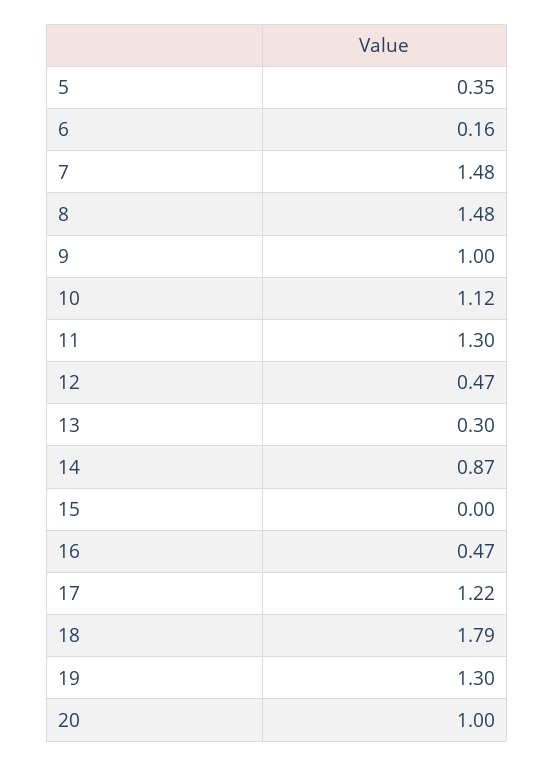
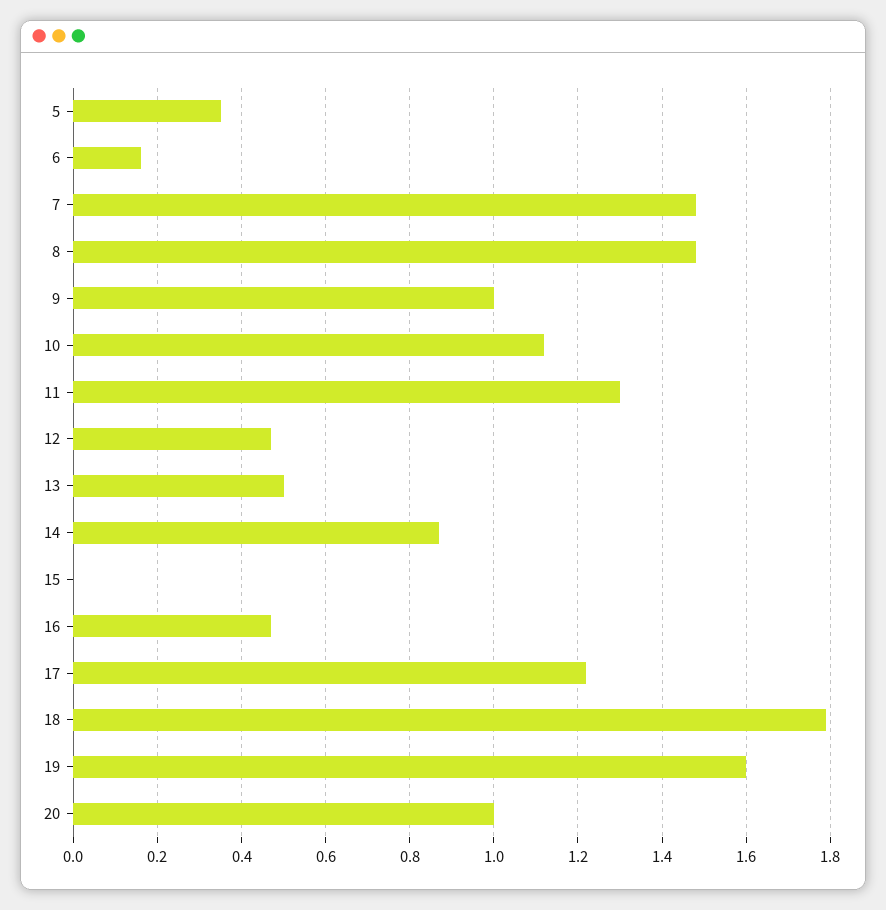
13: 0.3 -> 0.5
19: 1.3 -> 1.6

